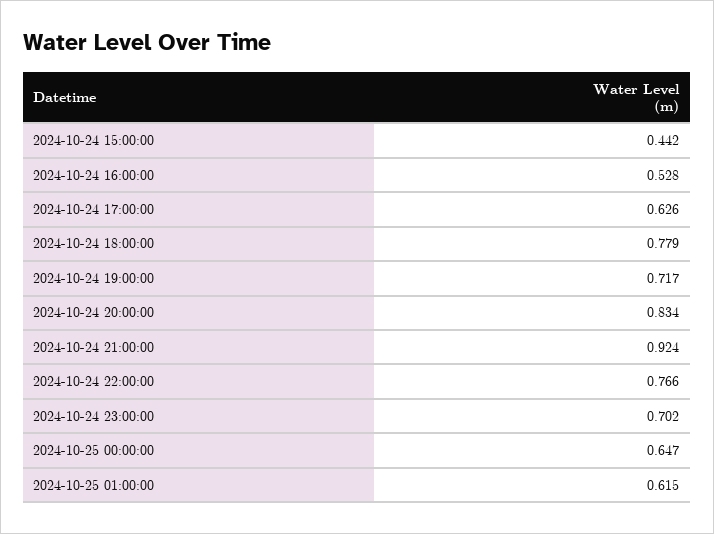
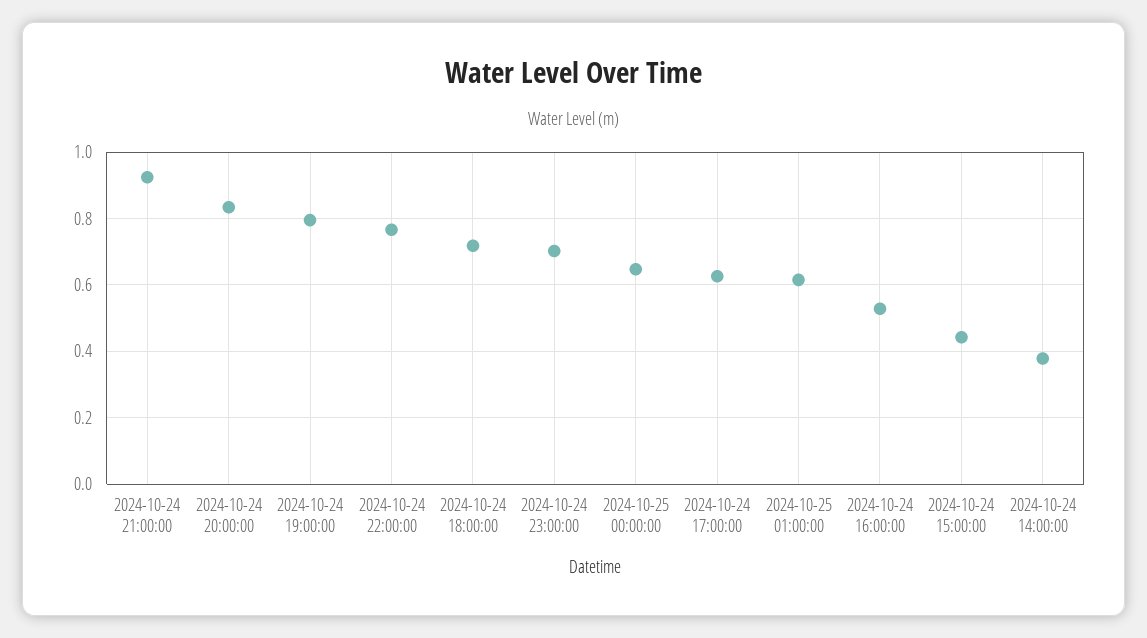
2024-10-24 18:00:00: 0.779 -> 0.72
2024-10-24 19:00:00: 0.717 -> 0.8
2024-10-24 14:00:00: none -> 0.38

